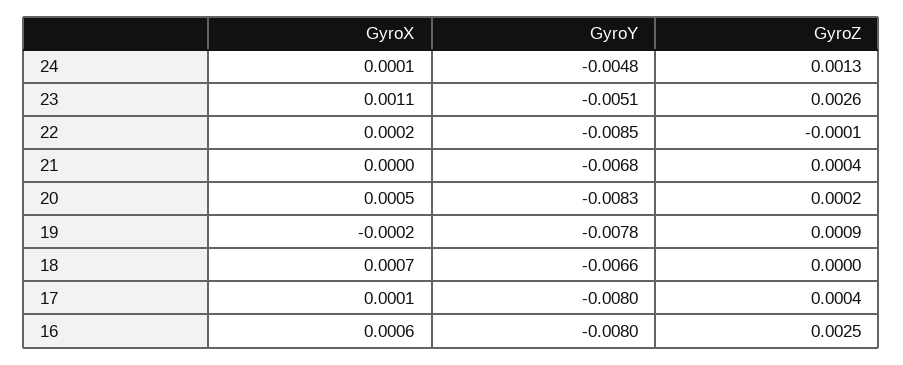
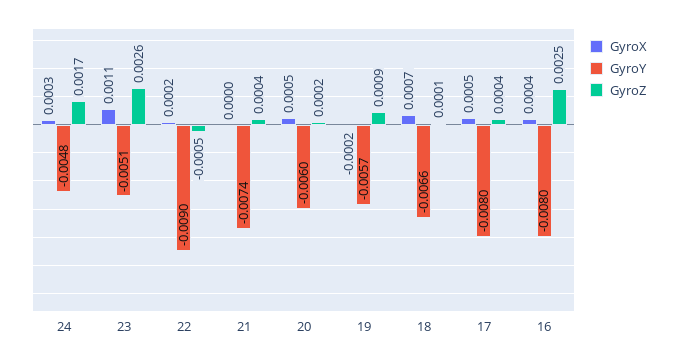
GyroX, 24: 0.0001 -> 0.0003
GyroZ, 24: 0.0013 -> 0.0017
GyroY, 22: -0.0085 -> -0.009
GyroZ, 22: -0.0001 -> -0.0005
GyroY, 21: -0.0068 -> -0.0074
GyroY, 20: -0.0083 -> -0.006
GyroY, 19: -0.0078 -> -0.0057
GyroZ, 18: 0 -> 0.0001
GyroX, 17: 0.0001 -> 0.0005
GyroX, 16: 0.0006 -> 0.0004

